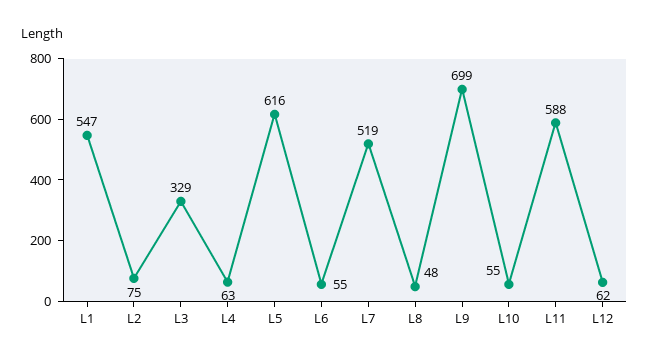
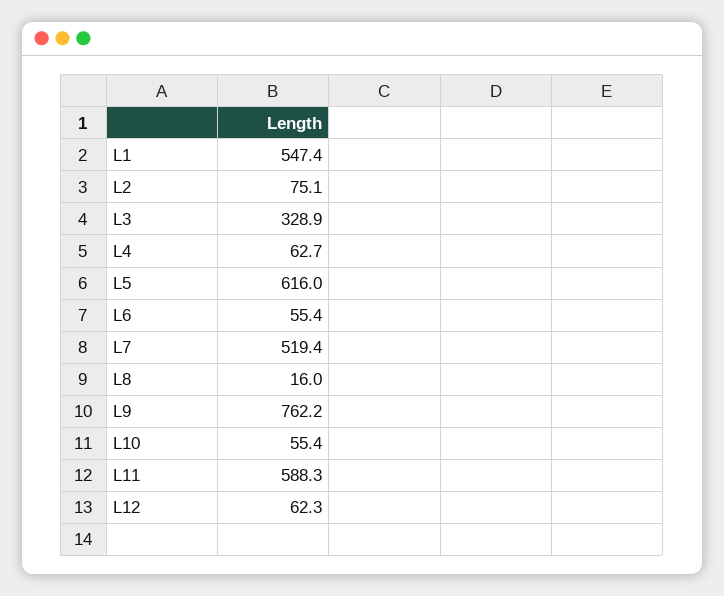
L8: 48 -> 16
L9: 699 -> 762.2

